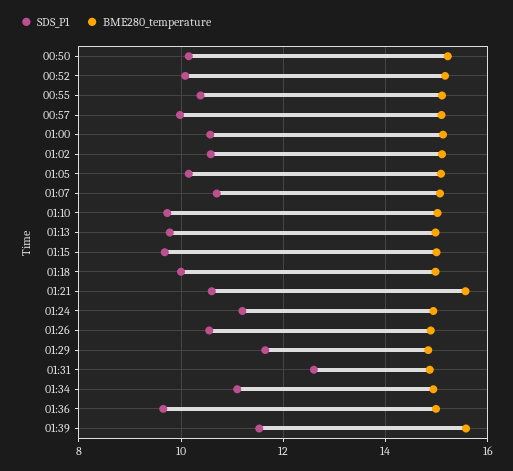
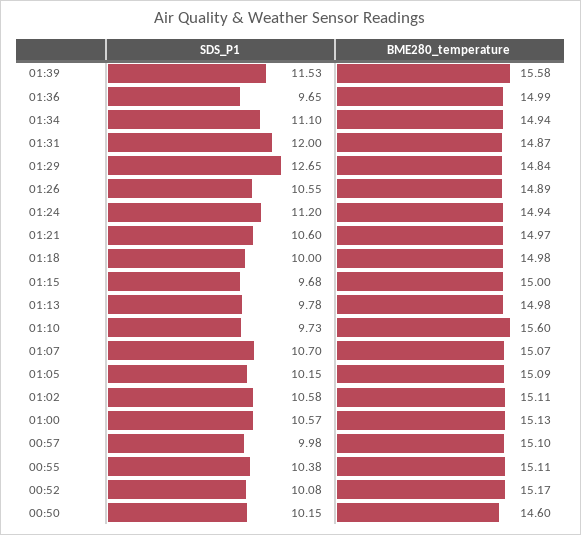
BME280_temperature, 00:50: 15.2 -> 14.6
BME280_temperature, 01:10: 15 -> 15.6
BME280_temperature, 01:21: 15.6 -> 14.97
SDS_P1, 01:29: 11.6 -> 12.65
SDS_P1, 01:31: 12.6 -> 12

